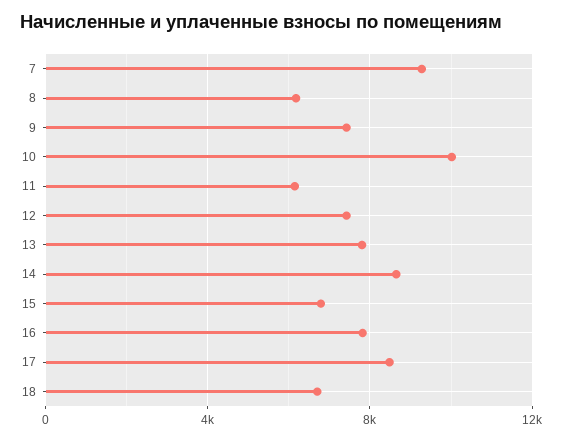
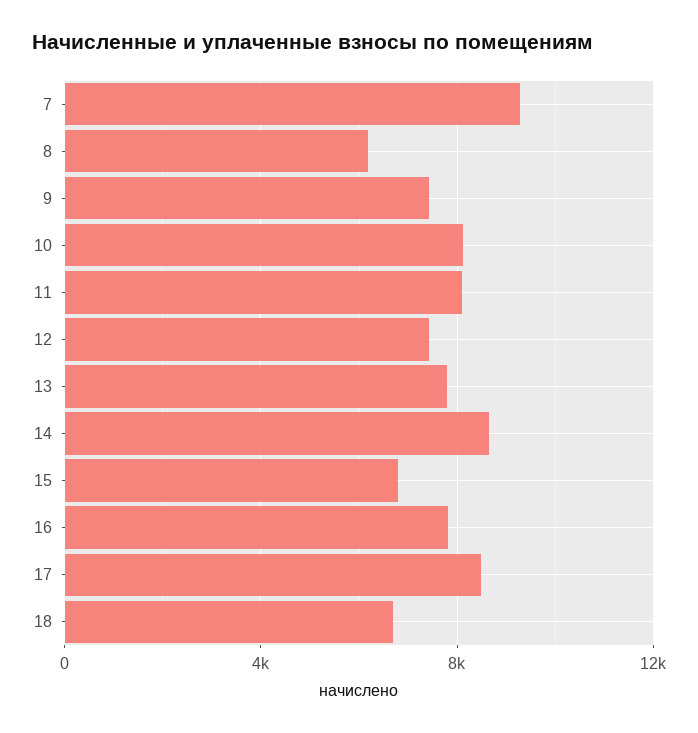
10: 10000 -> 8000
11: 6000 -> 8000

